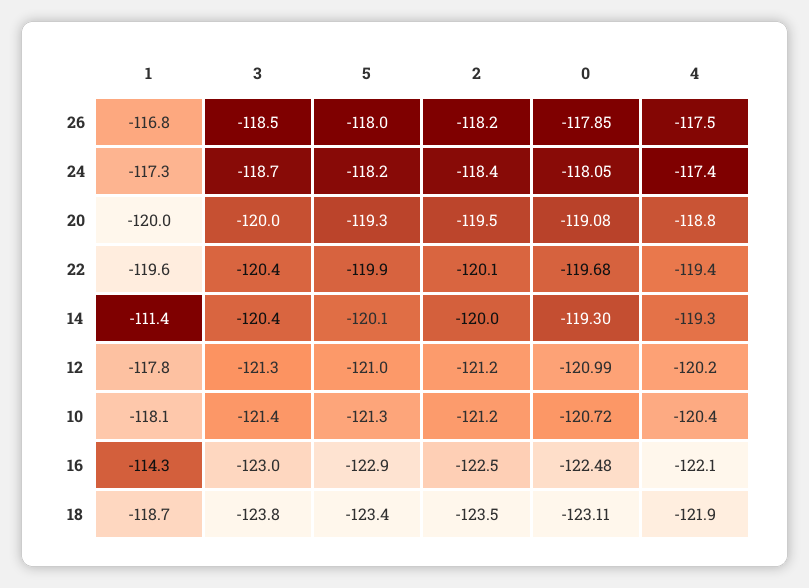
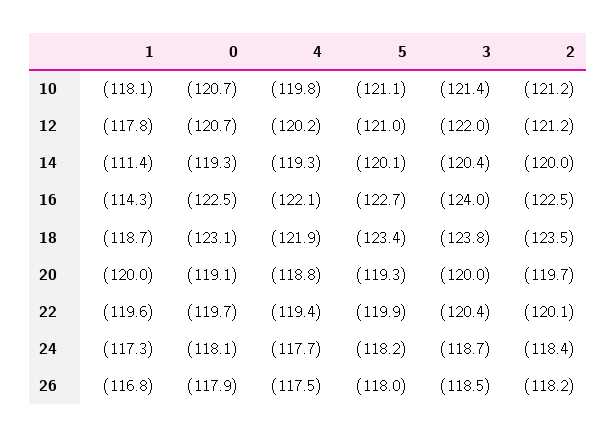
4, 24: -117.4 -> -117.7
2, 20: -119.5 -> -119.7
3, 12: -121.3 -> -122
0, 12: -120.99 -> -120.7
5, 10: -121.3 -> -121.1
4, 10: -120.4 -> -119.8
3, 16: -123 -> -124
5, 16: -122.9 -> -122.7

